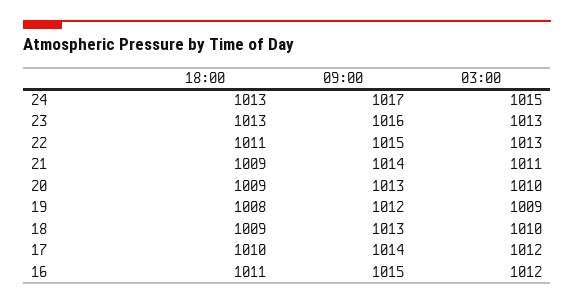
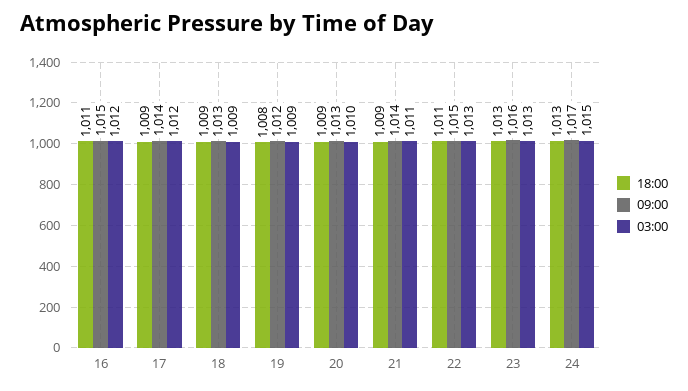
03:00, 18: 1010 -> 1009
18:00, 17: 1010 -> 1009

